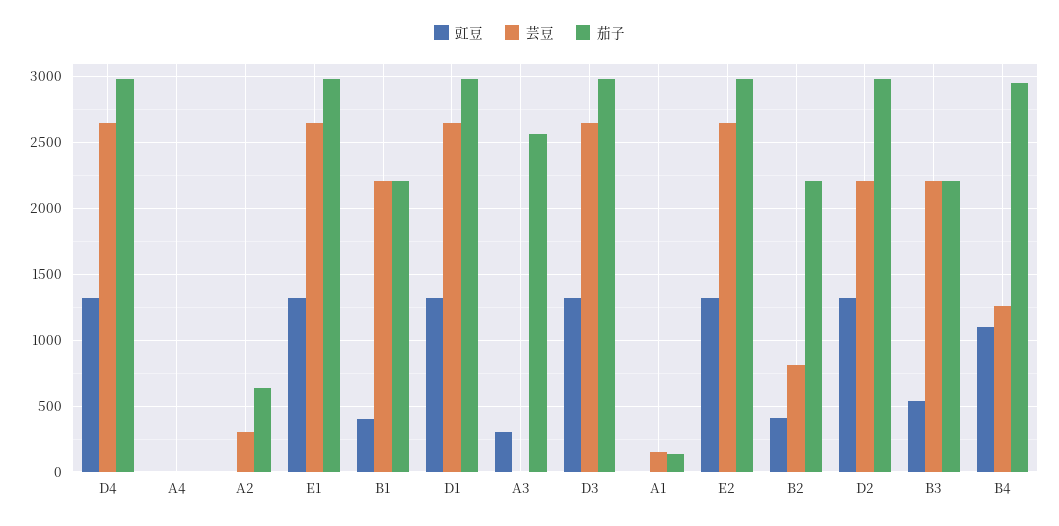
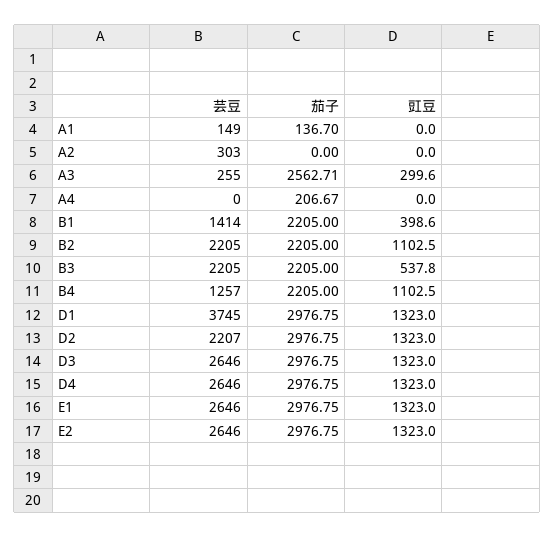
茄子, A4: 0 -> 206.67
茄子, A2: 650 -> 0
芸豆, B1: 2200 -> 1414
芸豆, D1: 2650 -> 3745
芸豆, A3: 0 -> 255
豇豆, B2: 400 -> 1102.5
芸豆, B2: 800 -> 2205
茄子, B4: 2950 -> 2205

